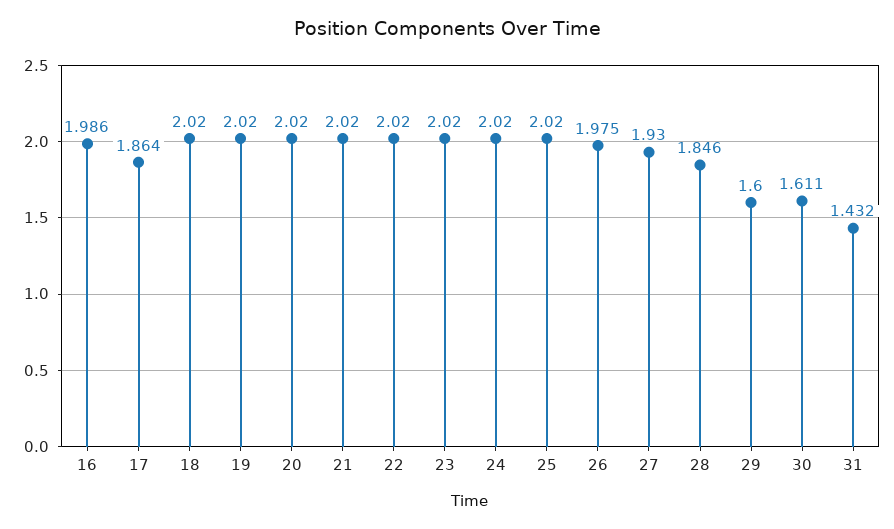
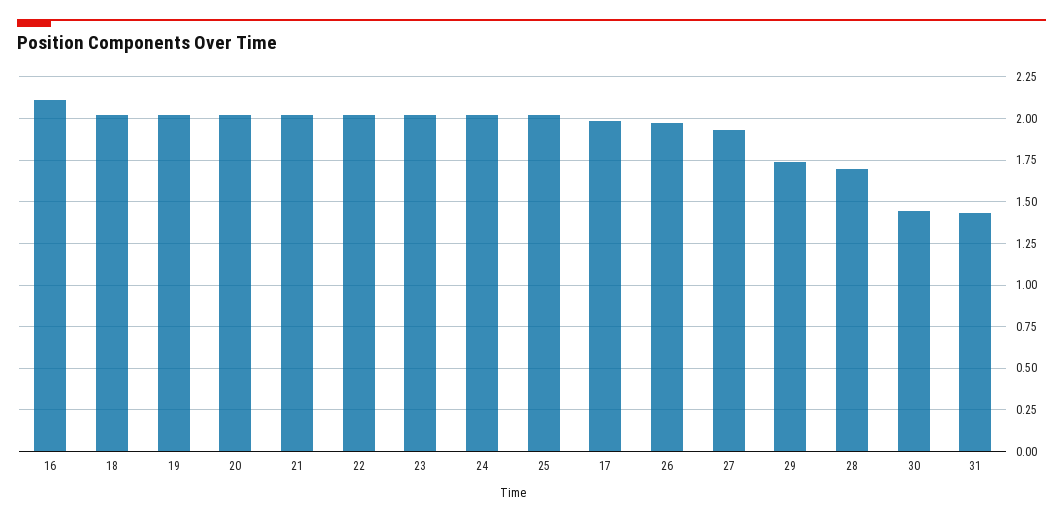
16: 1.986 -> 2.1
17: 1.864 -> 2
28: 1.846 -> 1.7
29: 1.6 -> 1.75
30: 1.611 -> 1.45

